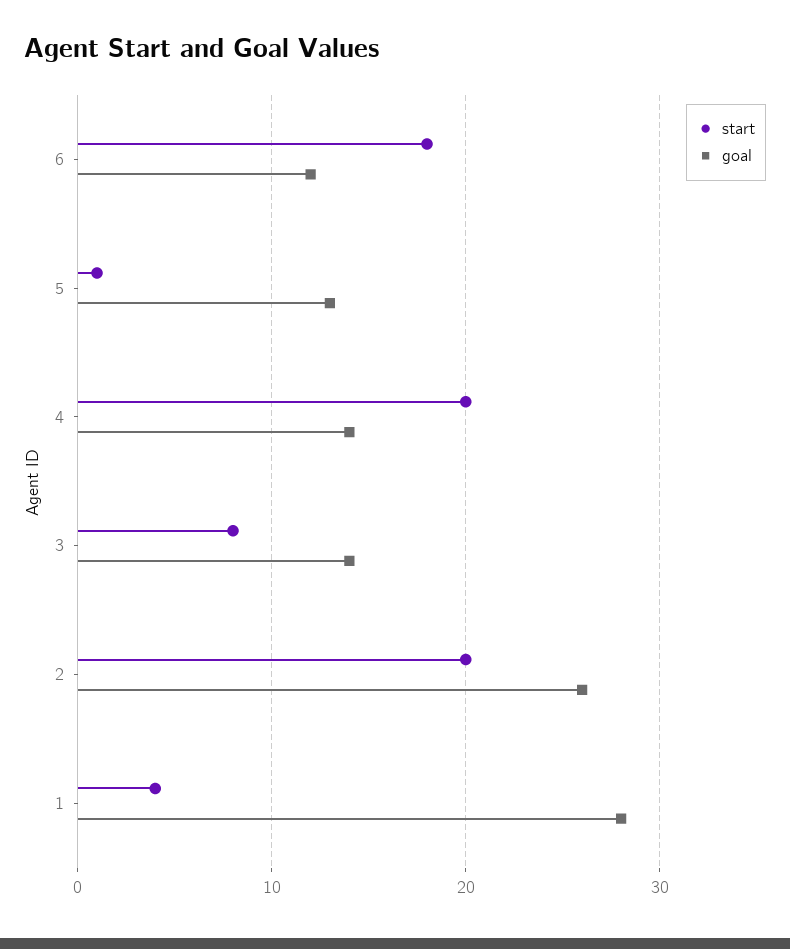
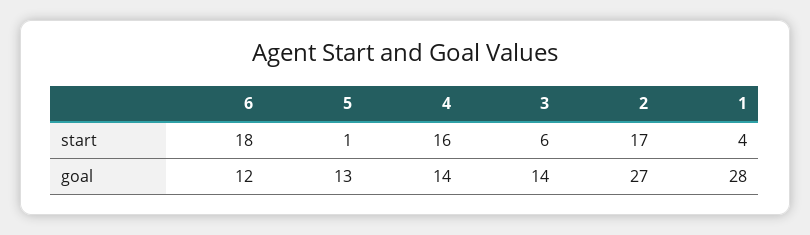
start, 4: 20 -> 16
start, 3: 8 -> 6
start, 2: 20 -> 17
goal, 2: 26 -> 27

